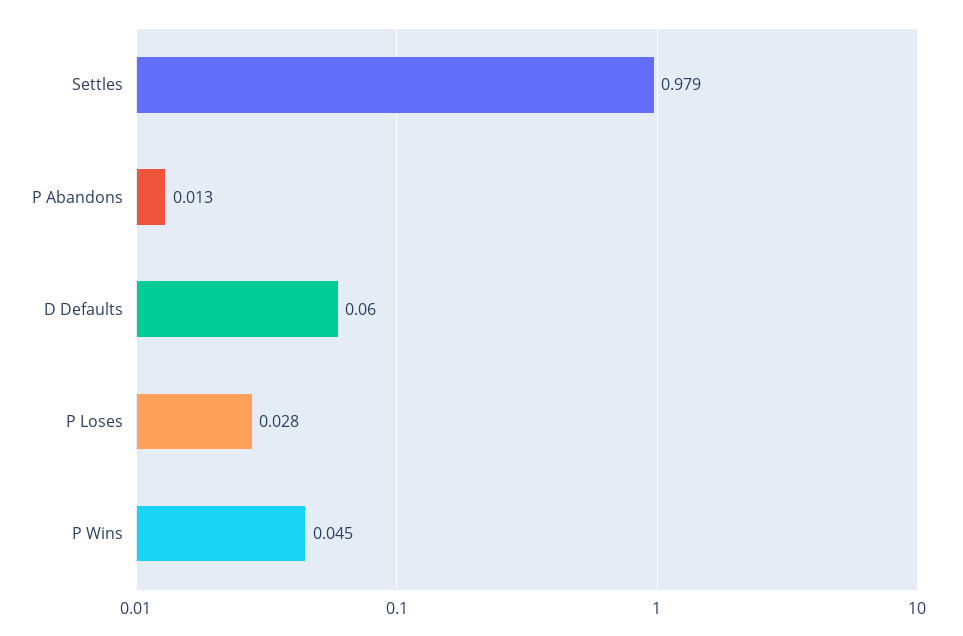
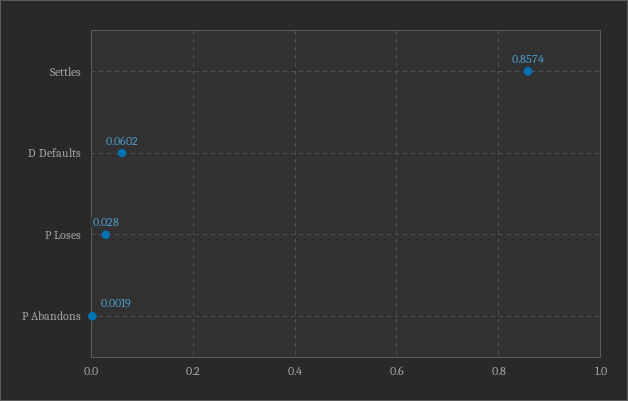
Settles: 0.979 -> 0.8574
P Abandons: 0.013 -> 0.0019
P Wins: 0.045 -> none

